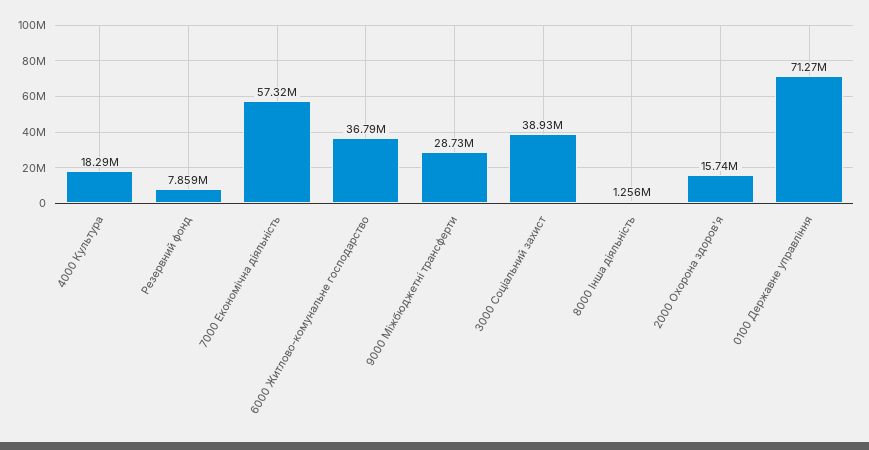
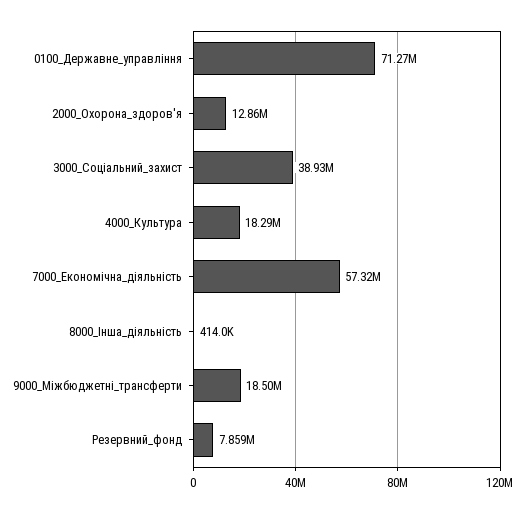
6000 Житлово-комунальне господарство: 36790000 -> none
9000 Міжбюджетні трансферти: 28730000 -> 18500000
8000 Інша діяльність: 1256000 -> 414000
2000 Охорона здоров'я: 15740000 -> 12860000

